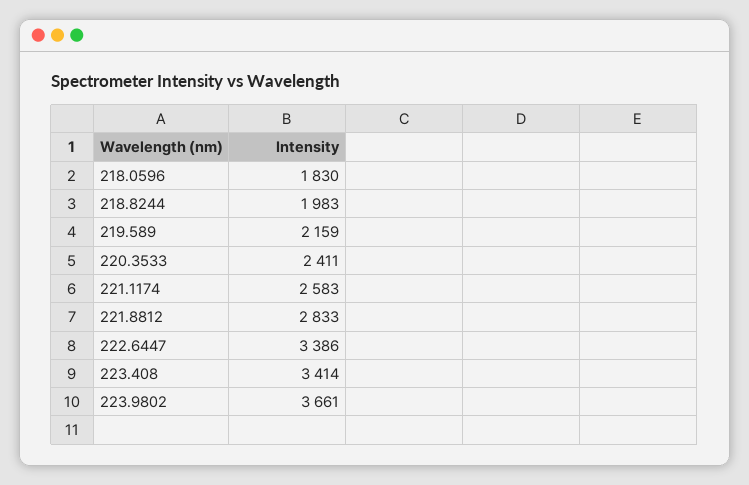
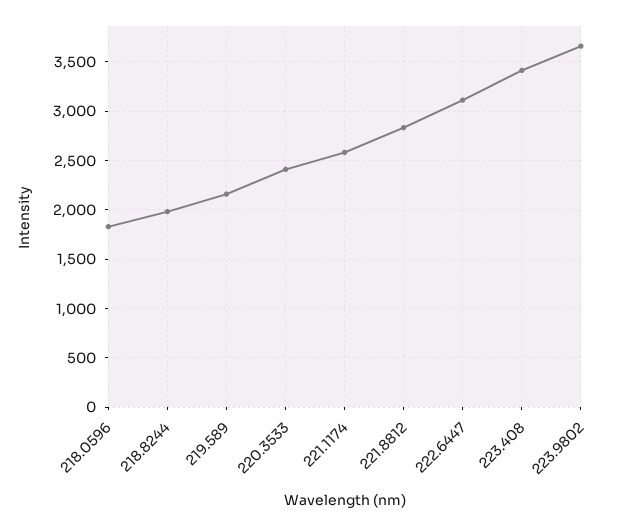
222.6447: 3386 -> 3100

